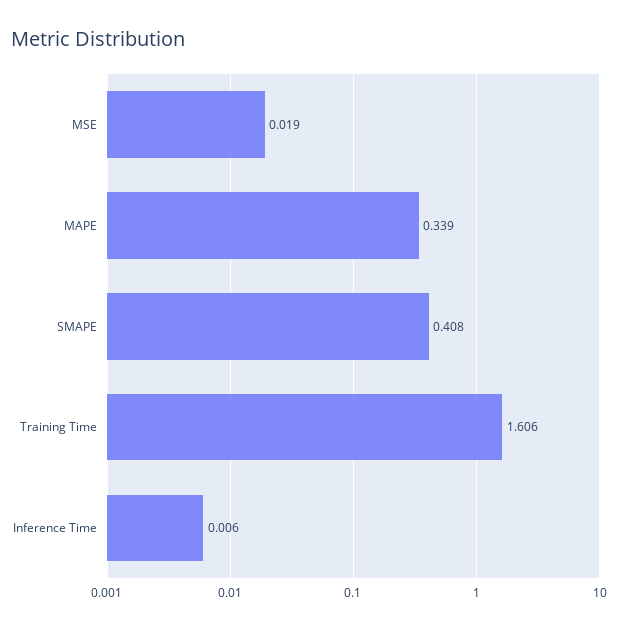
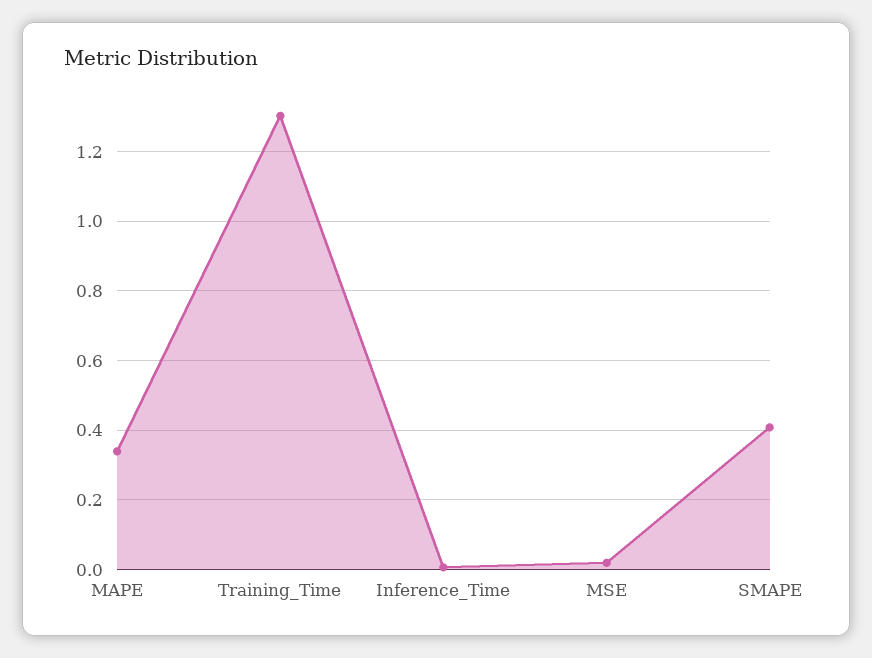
Training Time: 1.606 -> 1.3

